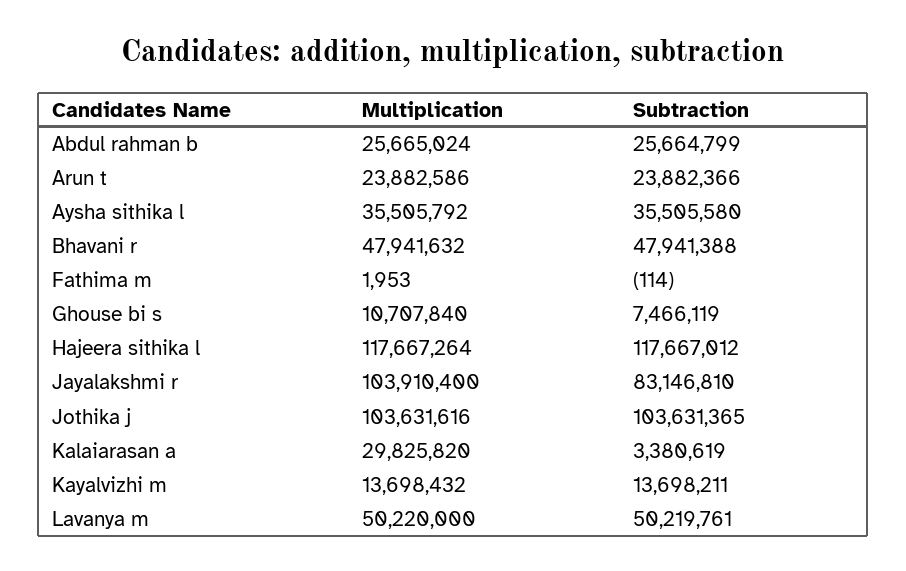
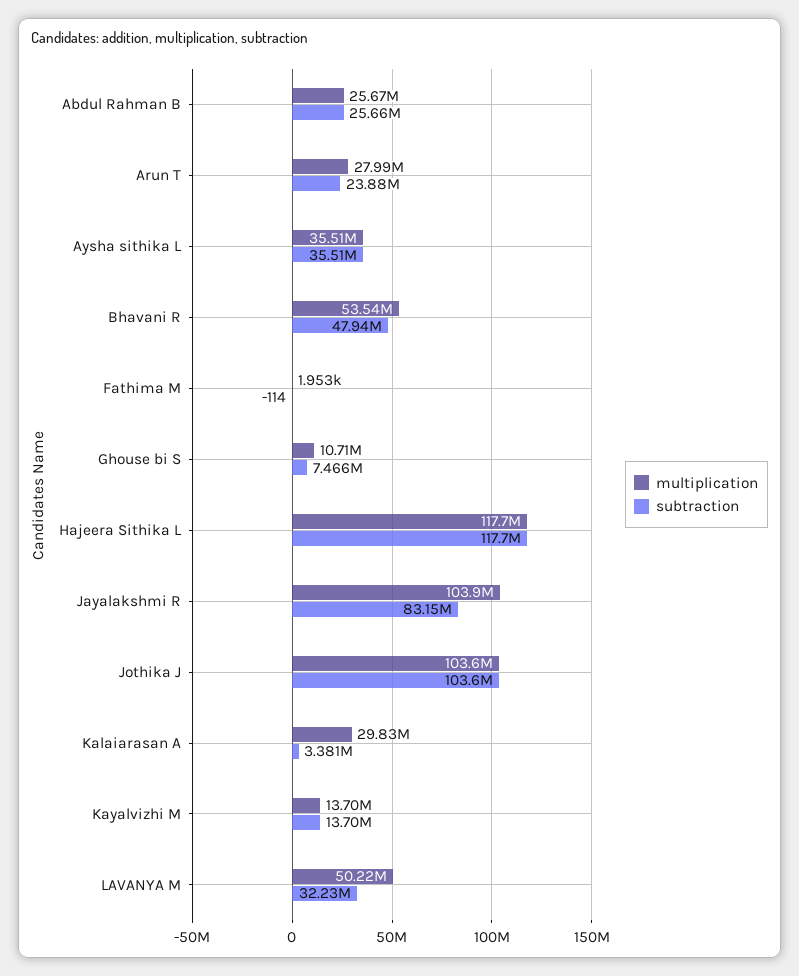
Multiplication, Arun t: 23882586 -> 27990000
Multiplication, Bhavani r: 47941632 -> 53540000
Subtraction, Lavanya m: 50219761 -> 32230000

